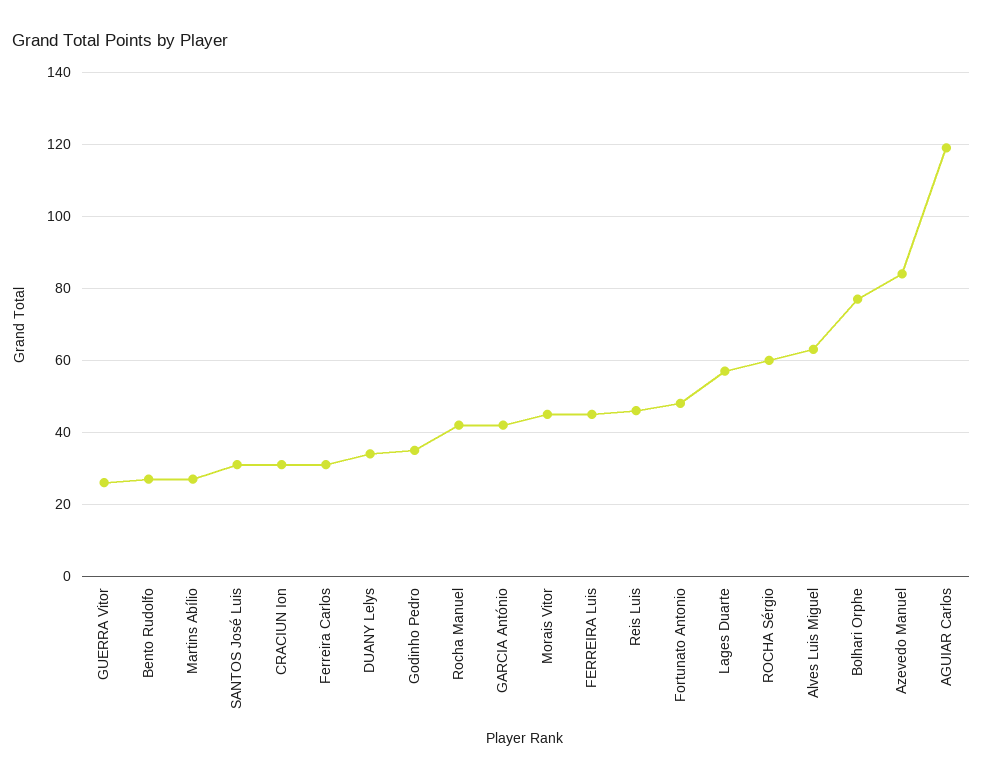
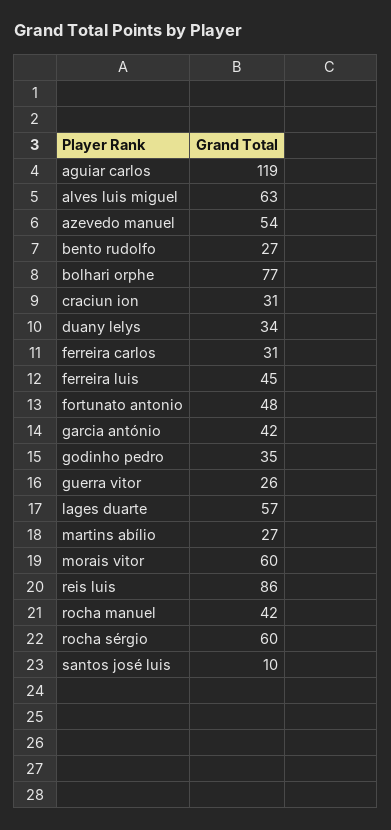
SANTOS José Luis: 30 -> 10
Morais Vitor: 45 -> 60
Reis Luis: 45 -> 86
Azevedo Manuel: 85 -> 54

